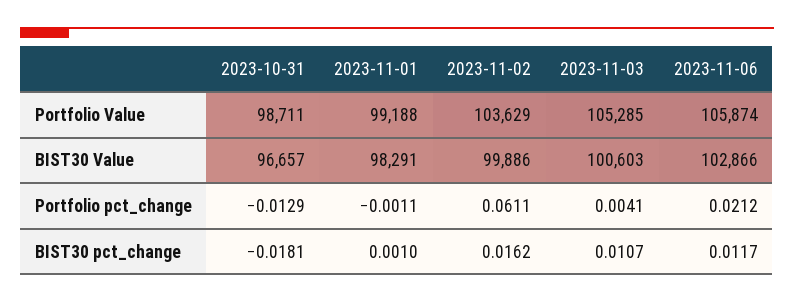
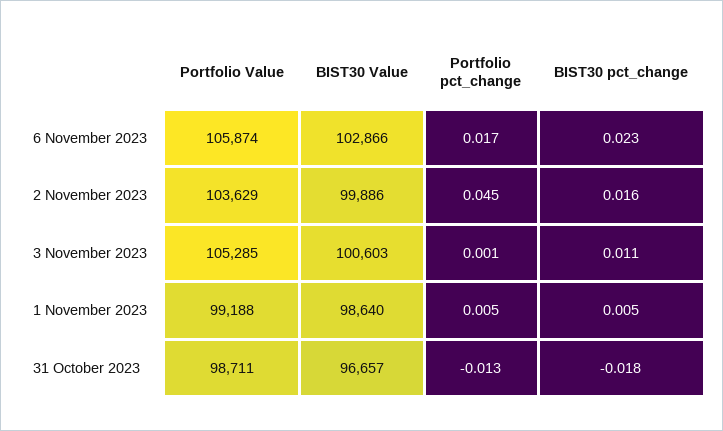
2023-11-01, BIST30 Value: 98291 -> 98640
2023-11-01, Portfolio pct_change: -0.0011 -> 0.005
2023-11-02, Portfolio pct_change: 0.0611 -> 0.045
2023-11-03, Portfolio pct_change: 0.0041 -> 0.001
2023-11-06, Portfolio pct_change: 0.0212 -> 0.017
2023-11-01, BIST30 pct_change: 0.001 -> 0.005
2023-11-06, BIST30 pct_change: 0.0117 -> 0.023

